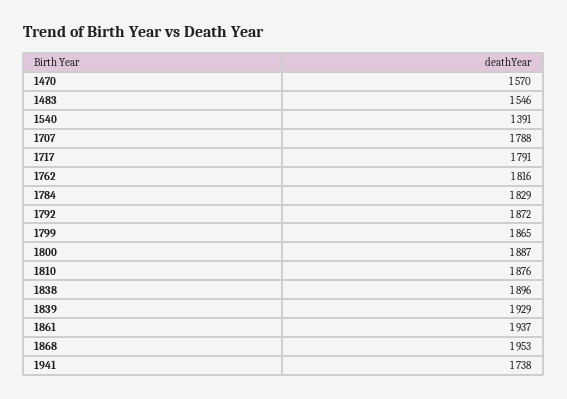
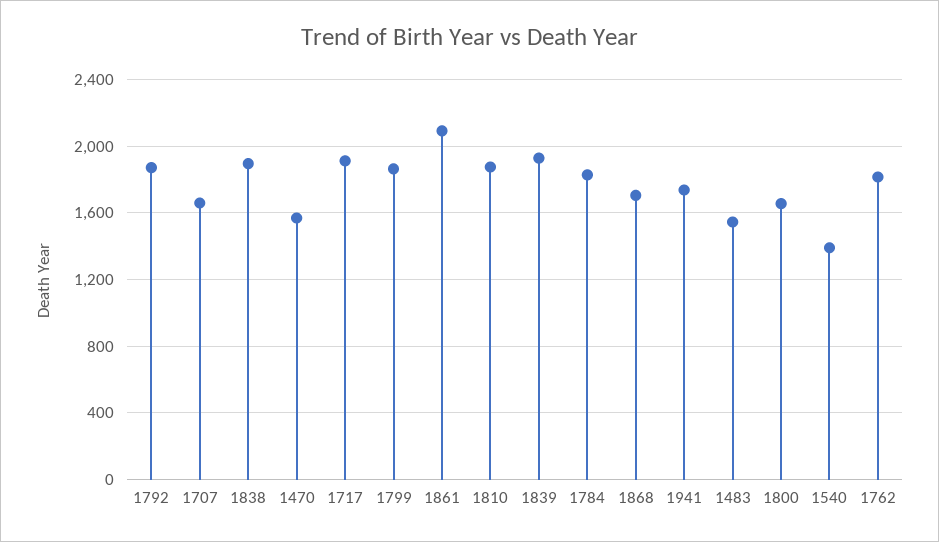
1707: 1788 -> 1650
1717: 1791 -> 1900
1800: 1887 -> 1650
1861: 1937 -> 2100
1868: 1953 -> 1700

